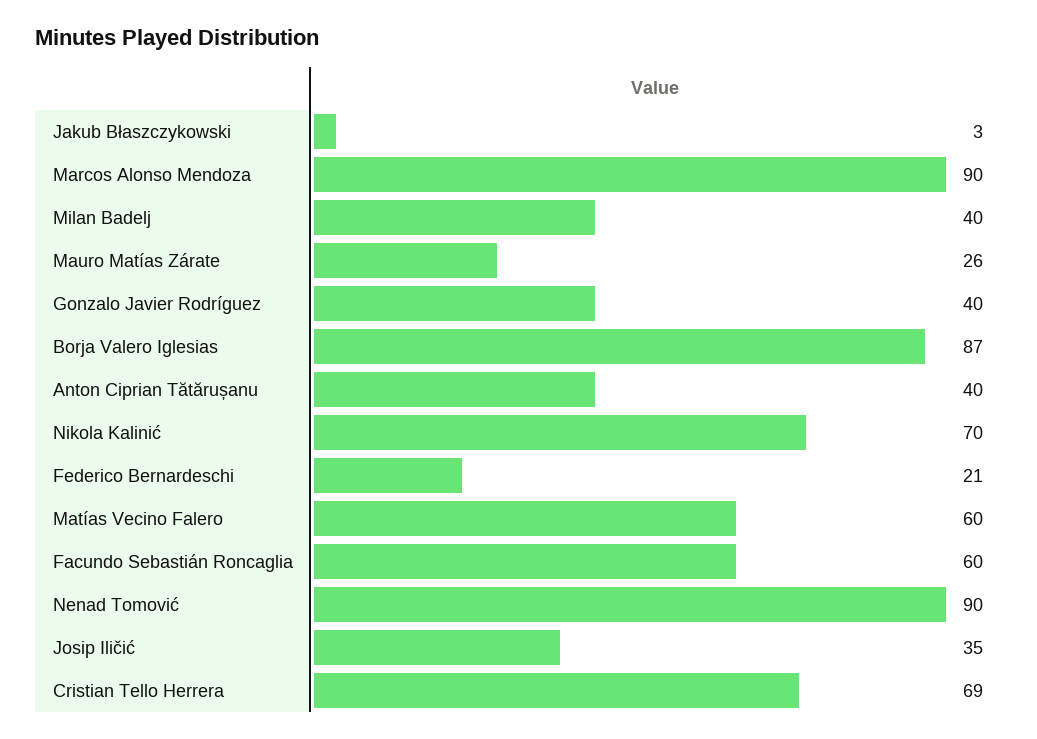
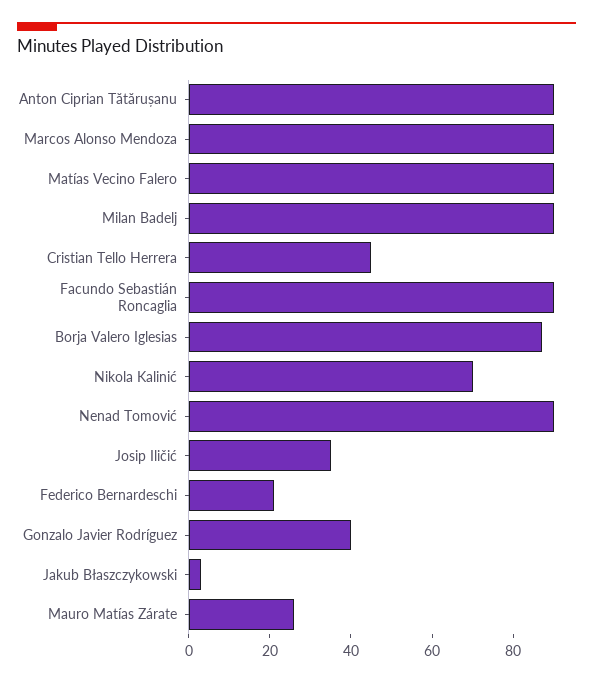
Milan Badelj: 40 -> 90
Anton Ciprian Tătărușanu: 40 -> 90
Matías Vecino Falero: 60 -> 90
Facundo Sebastián Roncaglia: 60 -> 90
Cristian Tello Herrera: 69 -> 45

